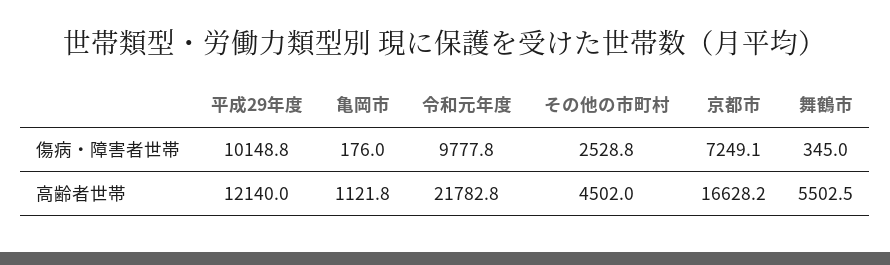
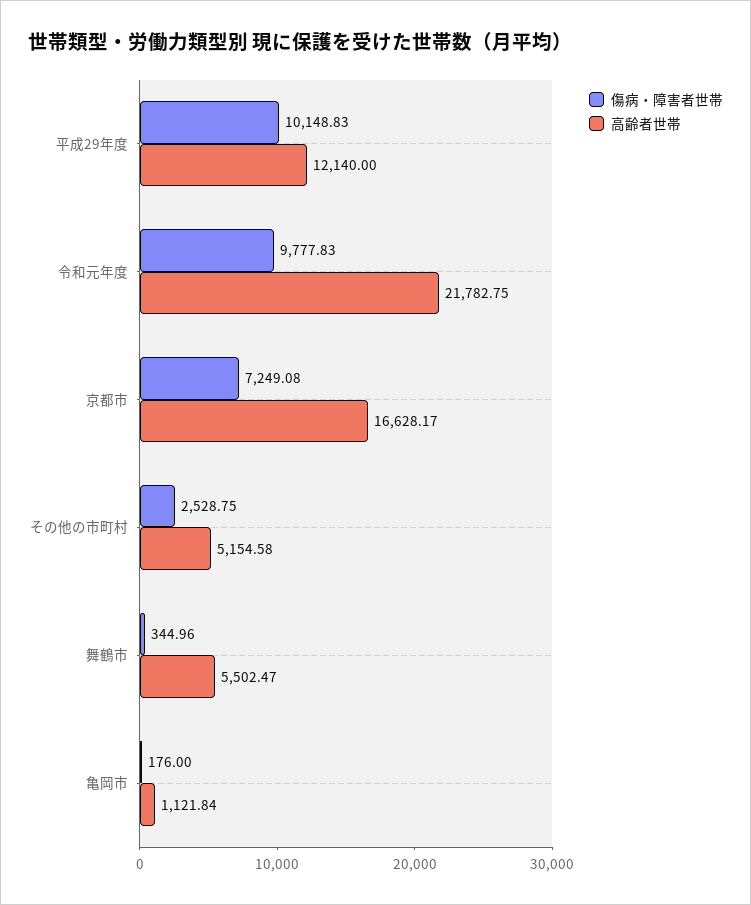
高齢者世帯, その他の市町村: 4502 -> 5154.58

